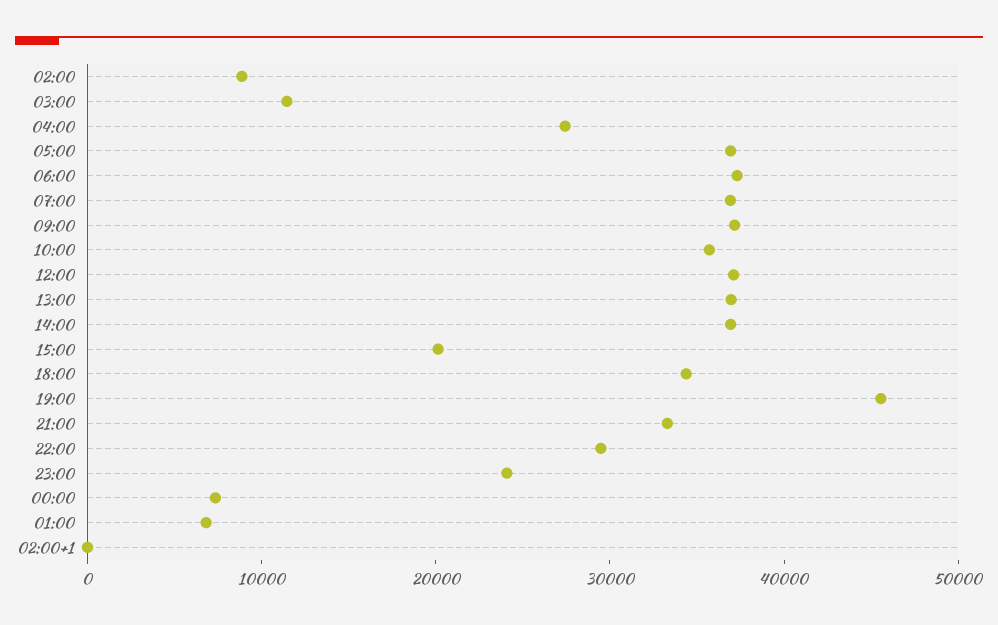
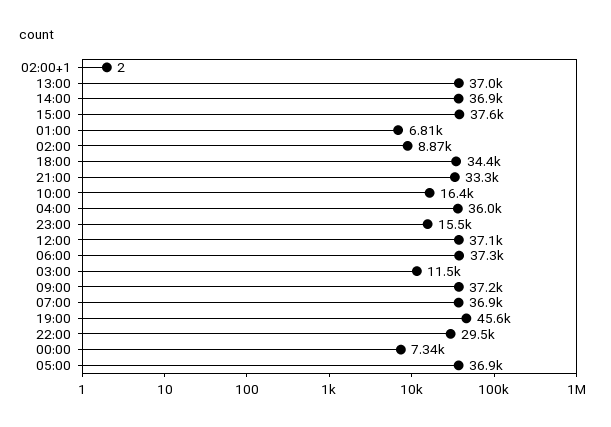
04:00: 28000 -> 36000
10:00: 36000 -> 16400
15:00: 20000 -> 37600
23:00: 24000 -> 15500

